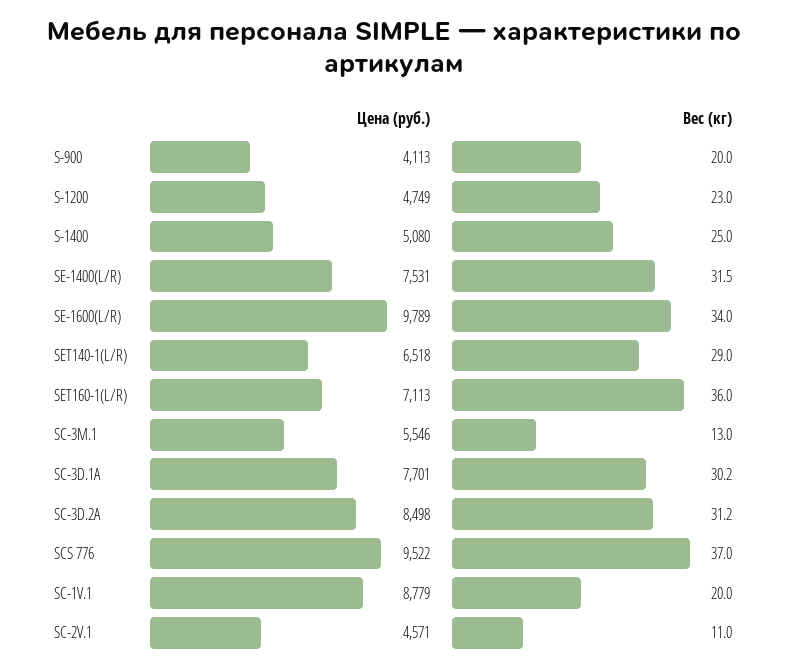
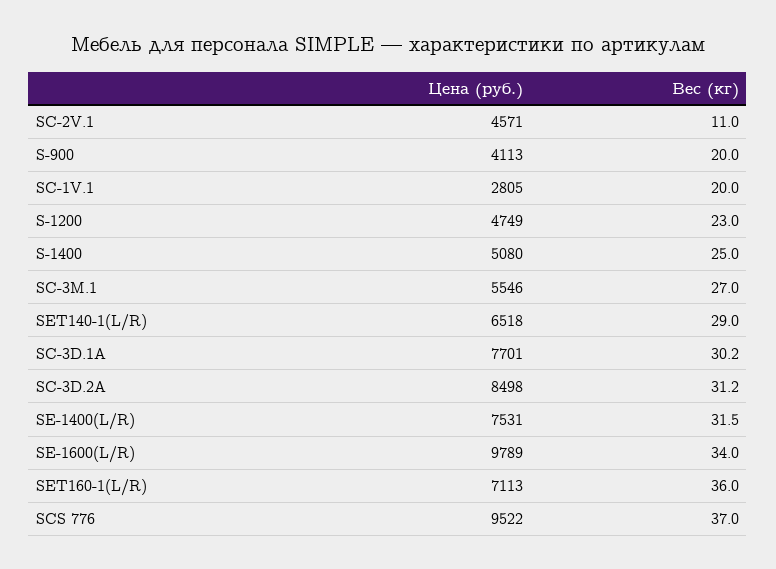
Вес (кг), SC-3M.1: 13 -> 27
Цена (руб.), SC-1V.1: 8779 -> 2805

